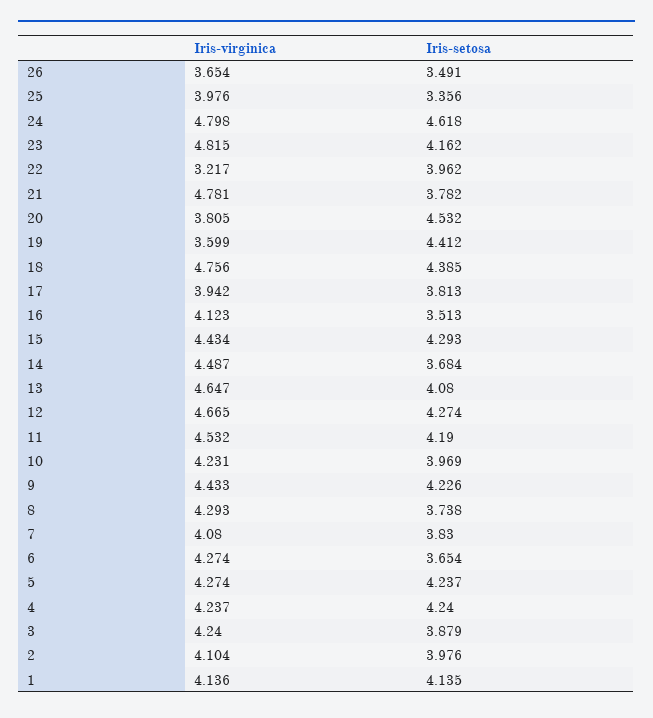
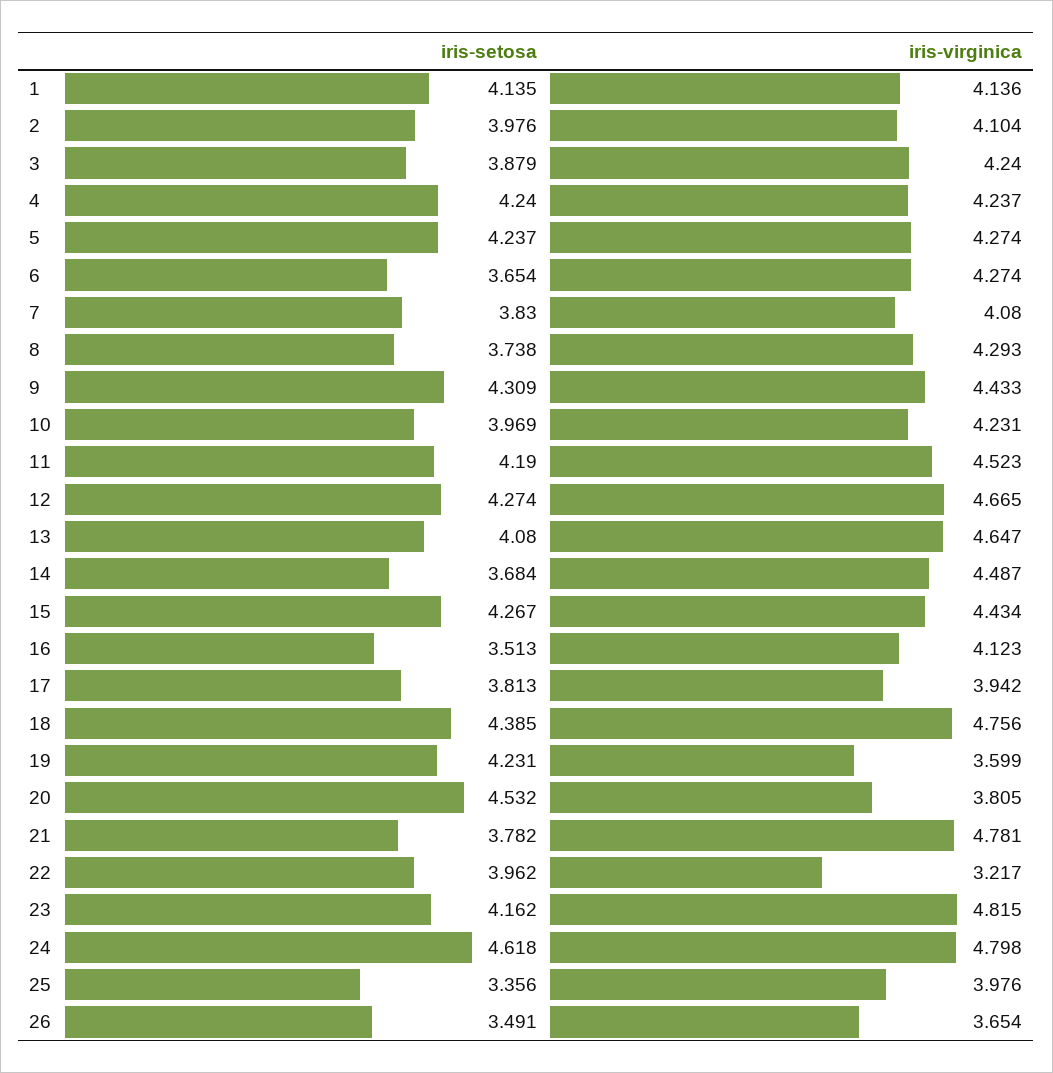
Iris-setosa, 19: 4.412 -> 4.231
Iris-setosa, 15: 4.293 -> 4.267
Iris-virginica, 11: 4.532 -> 4.523
Iris-setosa, 9: 4.226 -> 4.309

